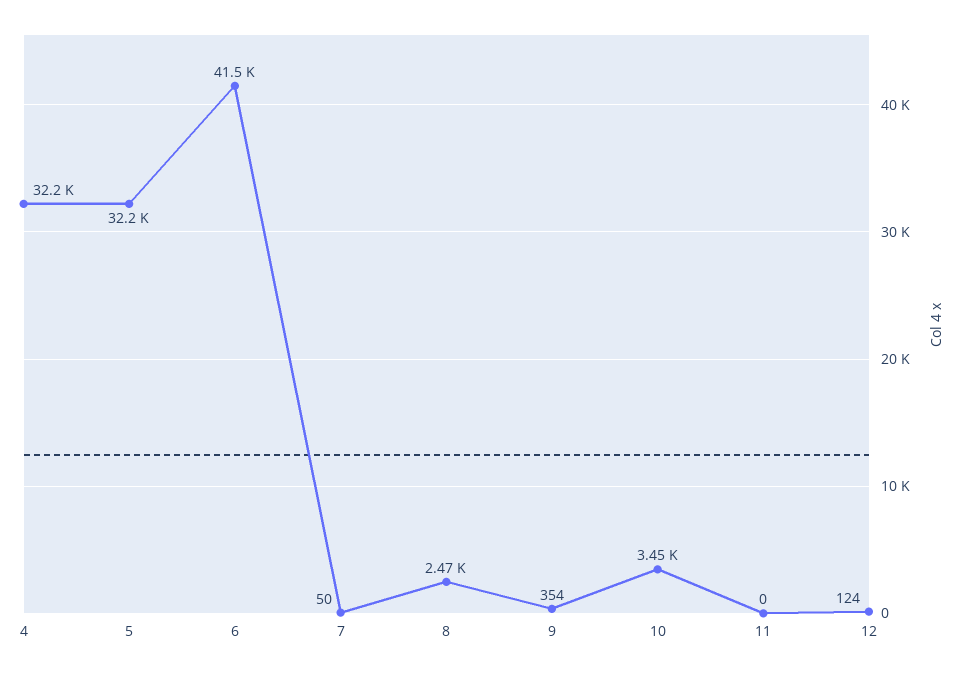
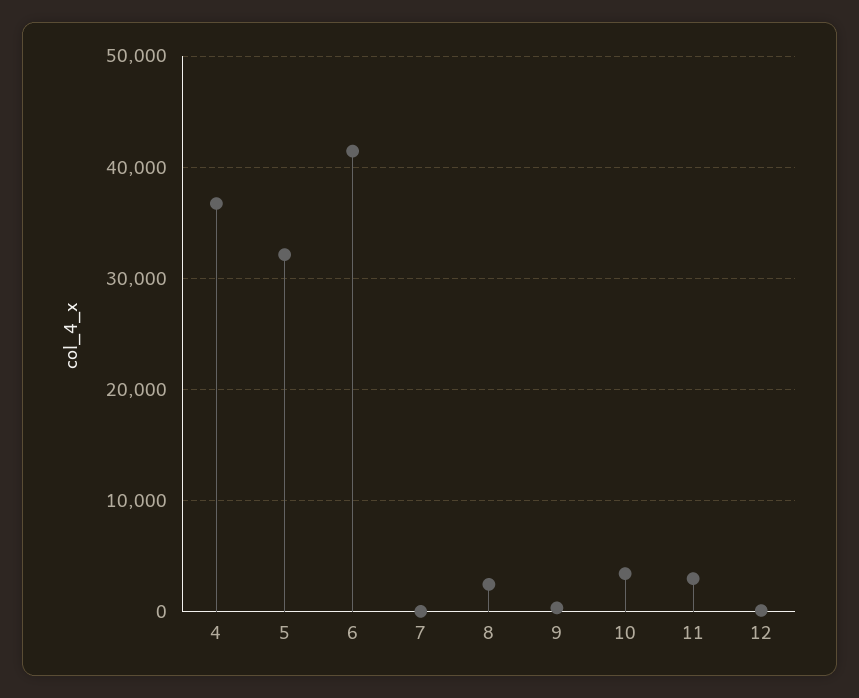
4: 32200 -> 37000
11: 0 -> 3000

